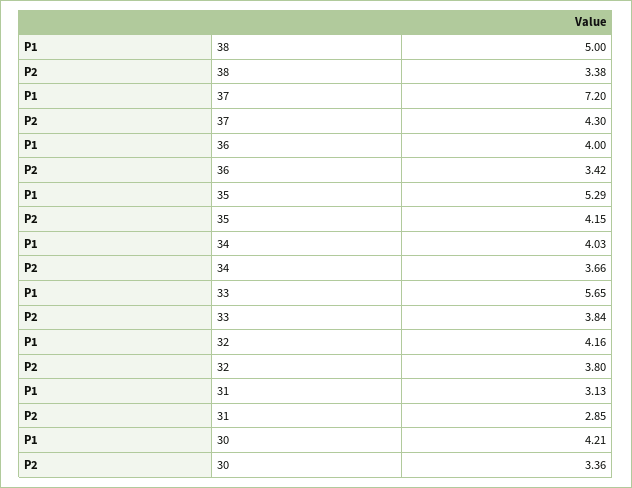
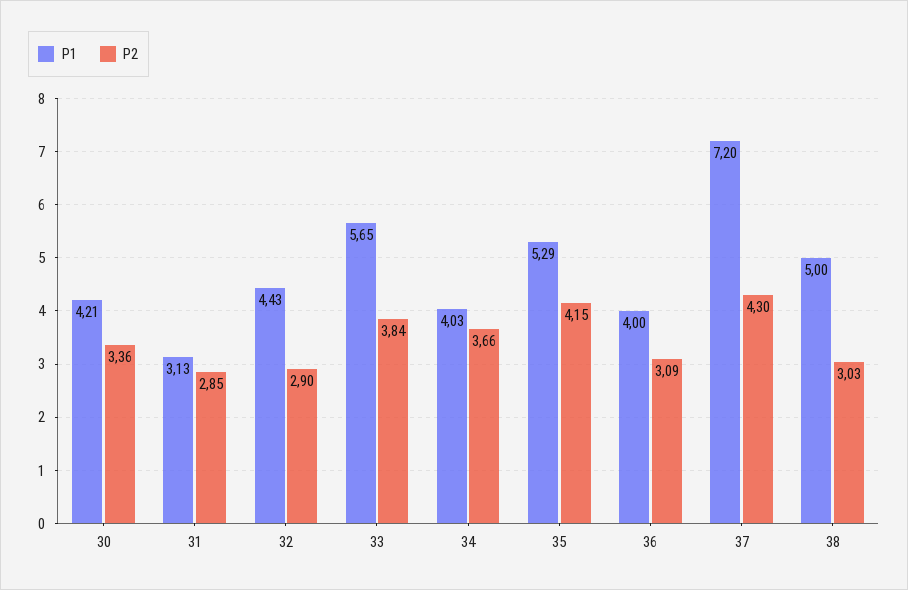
P2, 38: 3.38 -> 3.03
P2, 36: 3.42 -> 3.09
P1, 32: 4.16 -> 4.43
P2, 32: 3.8 -> 2.9

